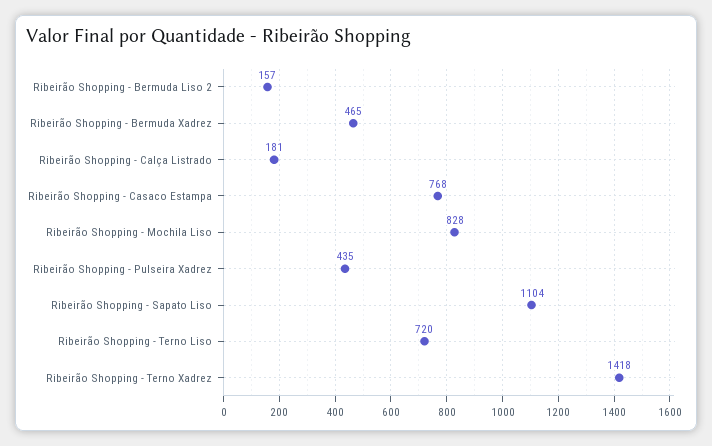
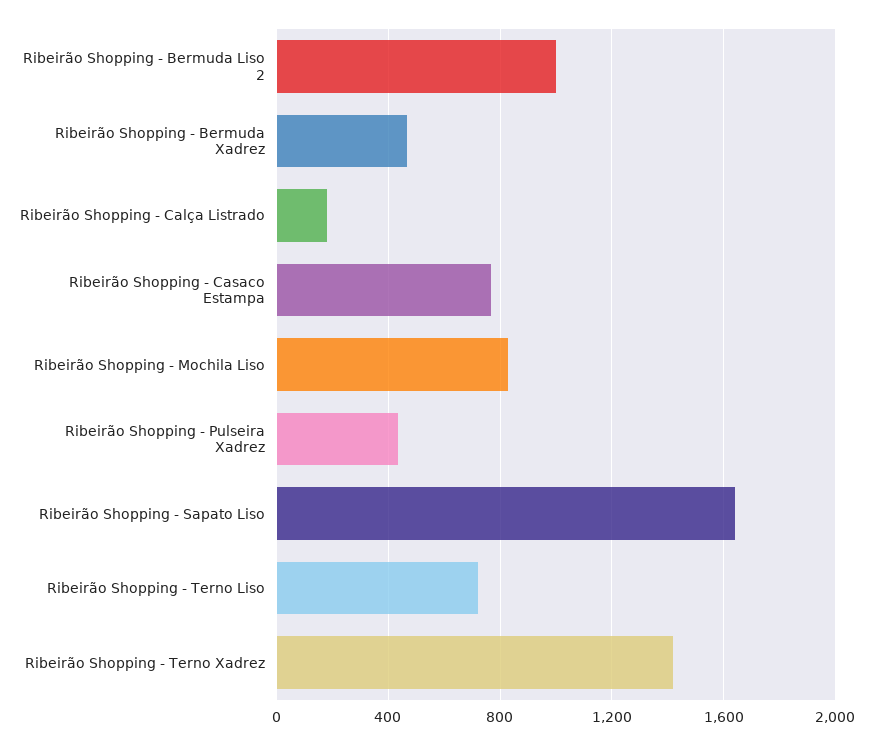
Ribeirão Shopping - Bermuda Liso 2: 157 -> 1000
Ribeirão Shopping - Sapato Liso: 1104 -> 1650

